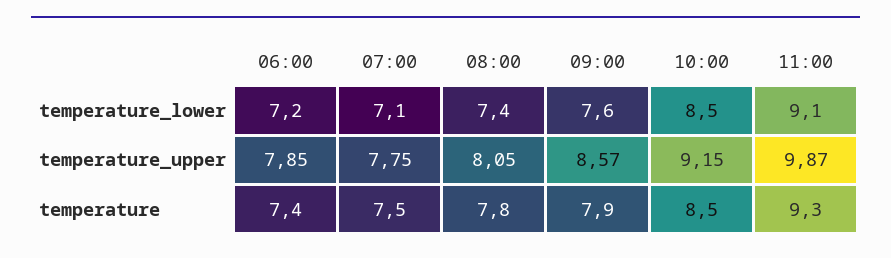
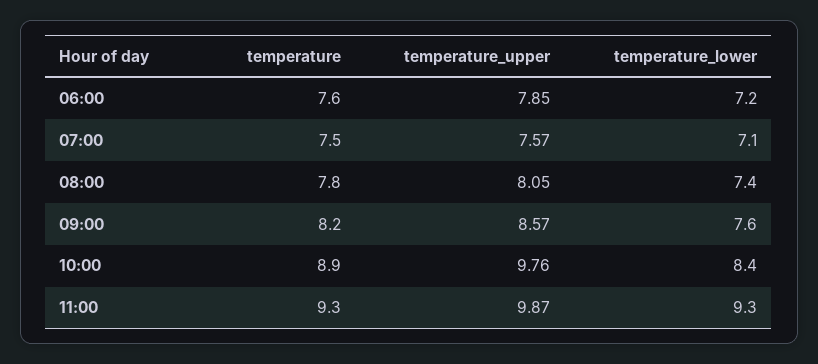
10:00, temperature_lower: 8.5 -> 8.4
11:00, temperature_lower: 9.1 -> 9.3
07:00, temperature_upper: 7.75 -> 7.57
10:00, temperature_upper: 9.15 -> 9.76
06:00, temperature: 7.4 -> 7.6
09:00, temperature: 7.9 -> 8.2
10:00, temperature: 8.5 -> 8.9

